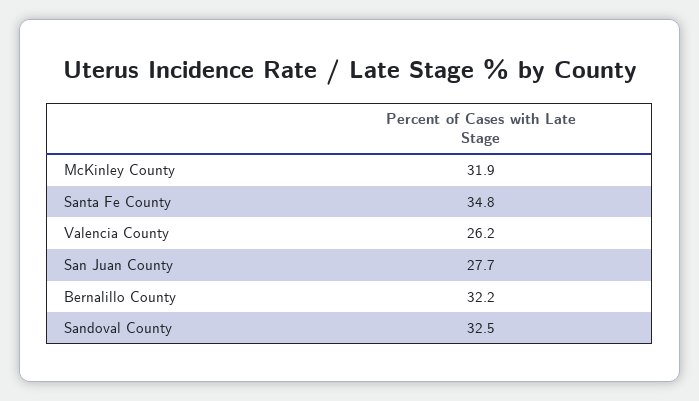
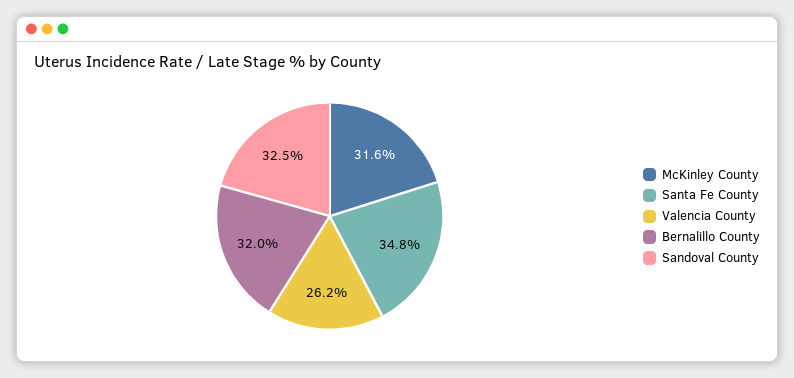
McKinley County: 31.9 -> 31.6
San Juan County: 27.7 -> none
Bernalillo County: 32.2 -> 32

